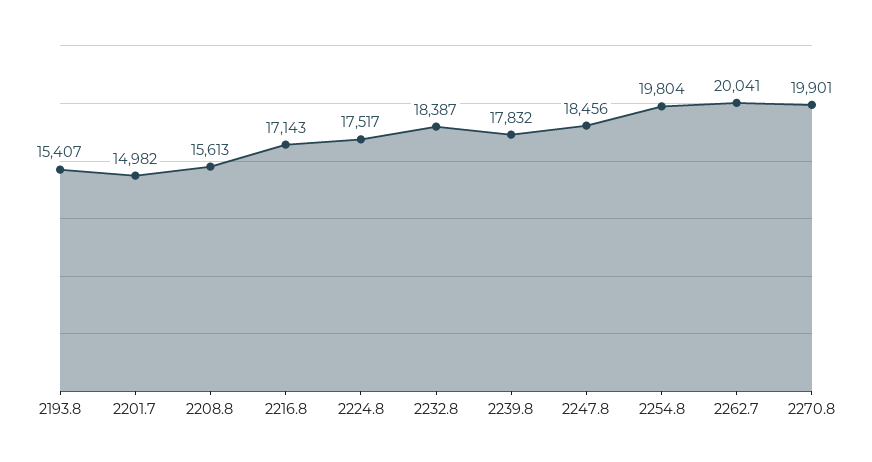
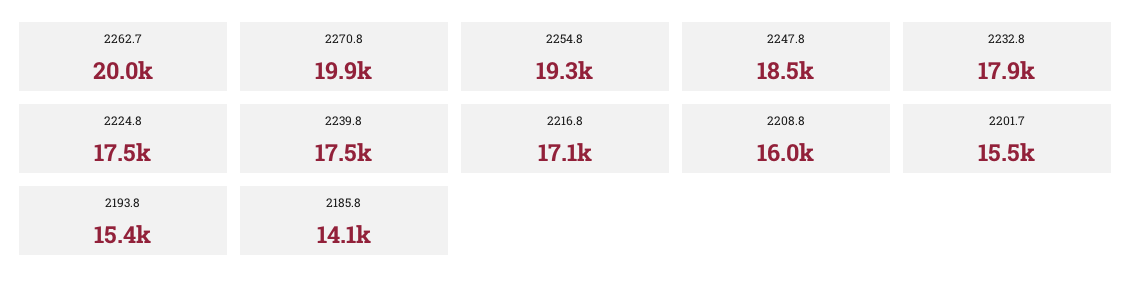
2201.7: 14982 -> 15500
2208.8: 15613 -> 16000
2232.8: 18387 -> 17900
2239.8: 17832 -> 17500
2254.8: 19804 -> 19300
2185.8: none -> 14100

